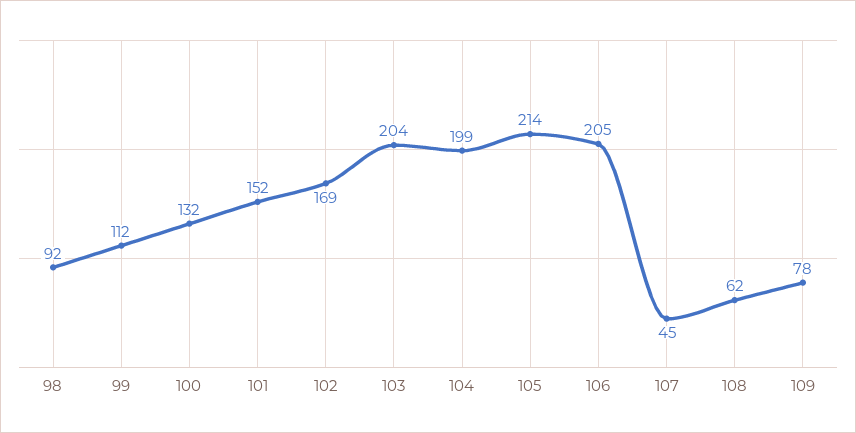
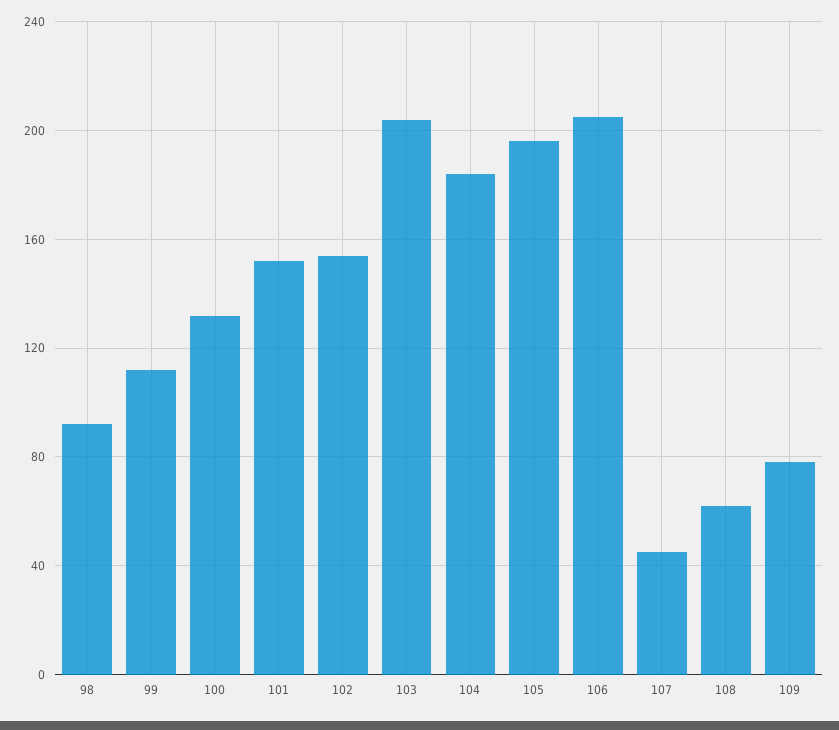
102: 169 -> 155
104: 199 -> 185
105: 214 -> 195

